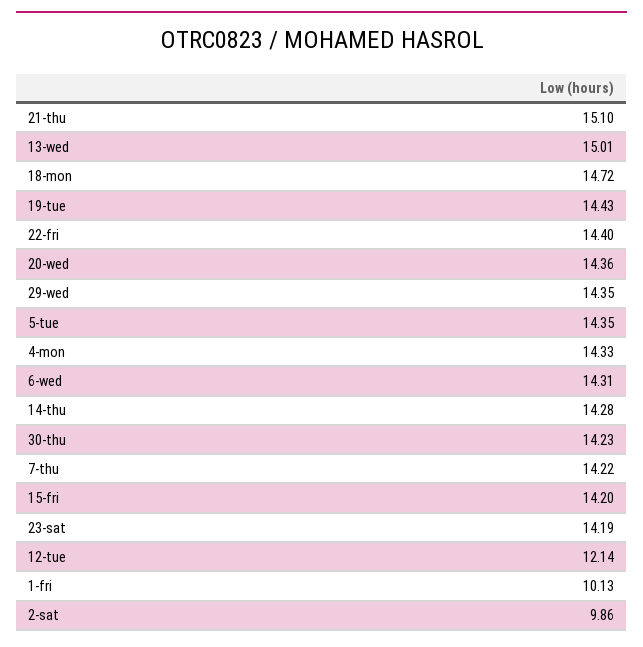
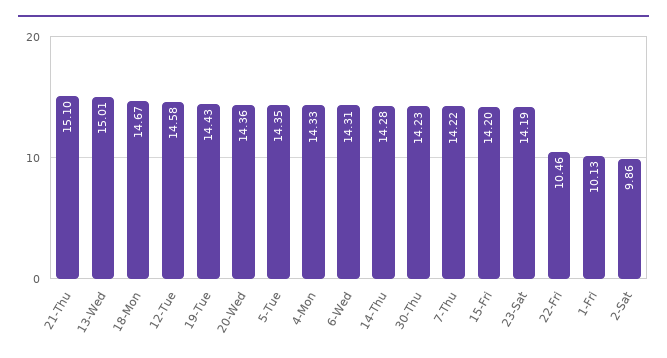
18-mon: 14.72 -> 14.67
22-fri: 14.4 -> 10.46
29-wed: 14.35 -> none
12-tue: 12.14 -> 14.58

